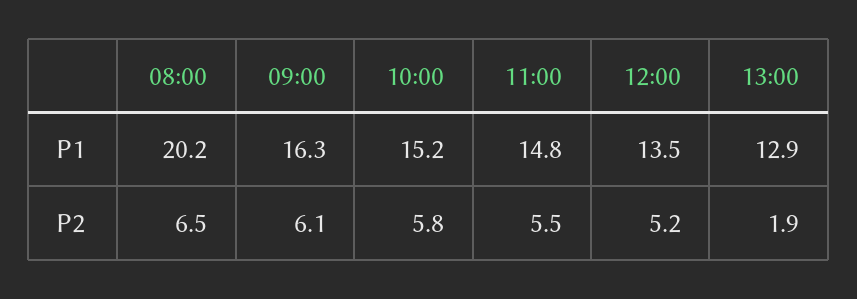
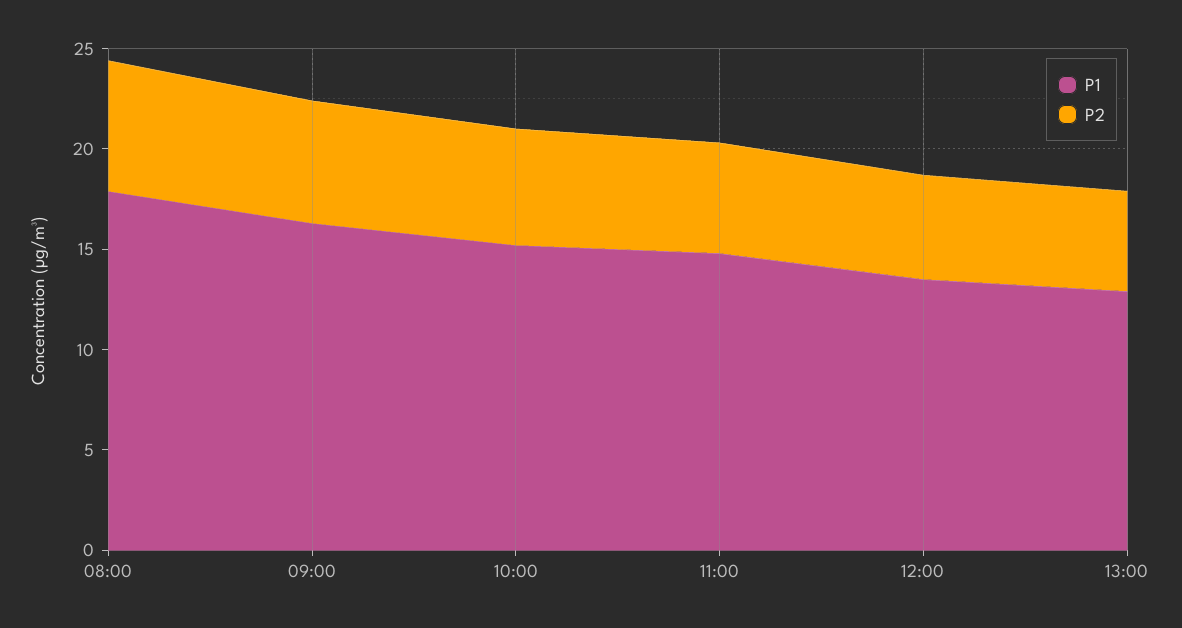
P1, 08:00: 20.2 -> 18
P2, 13:00: 1.9 -> 5

